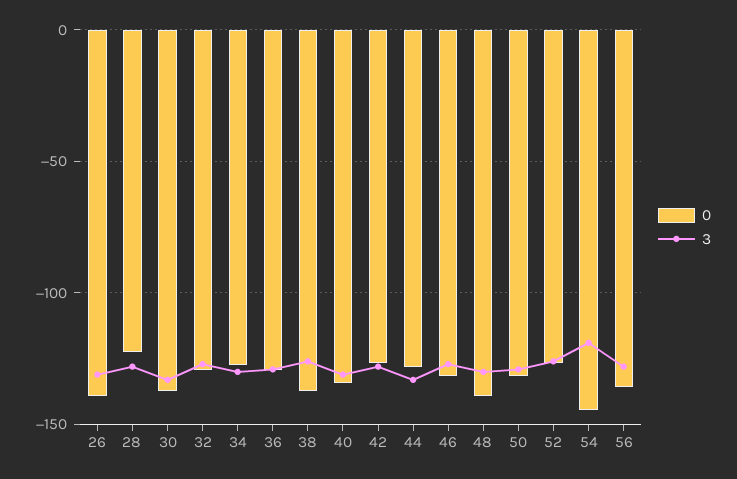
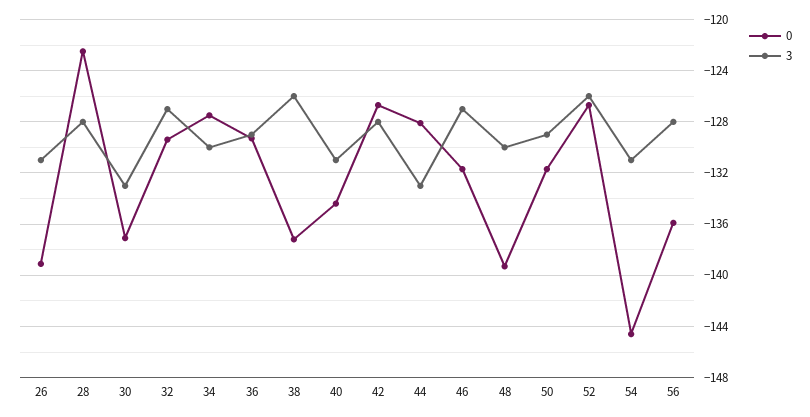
3, 54: -120 -> -131

